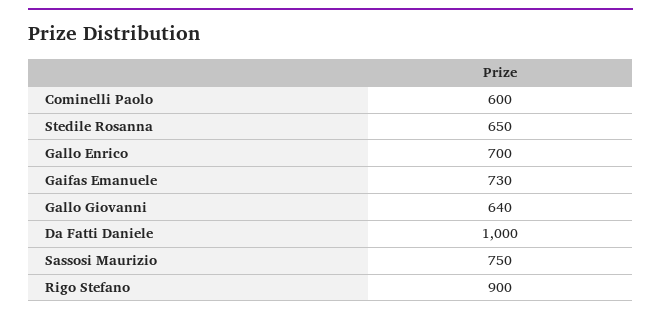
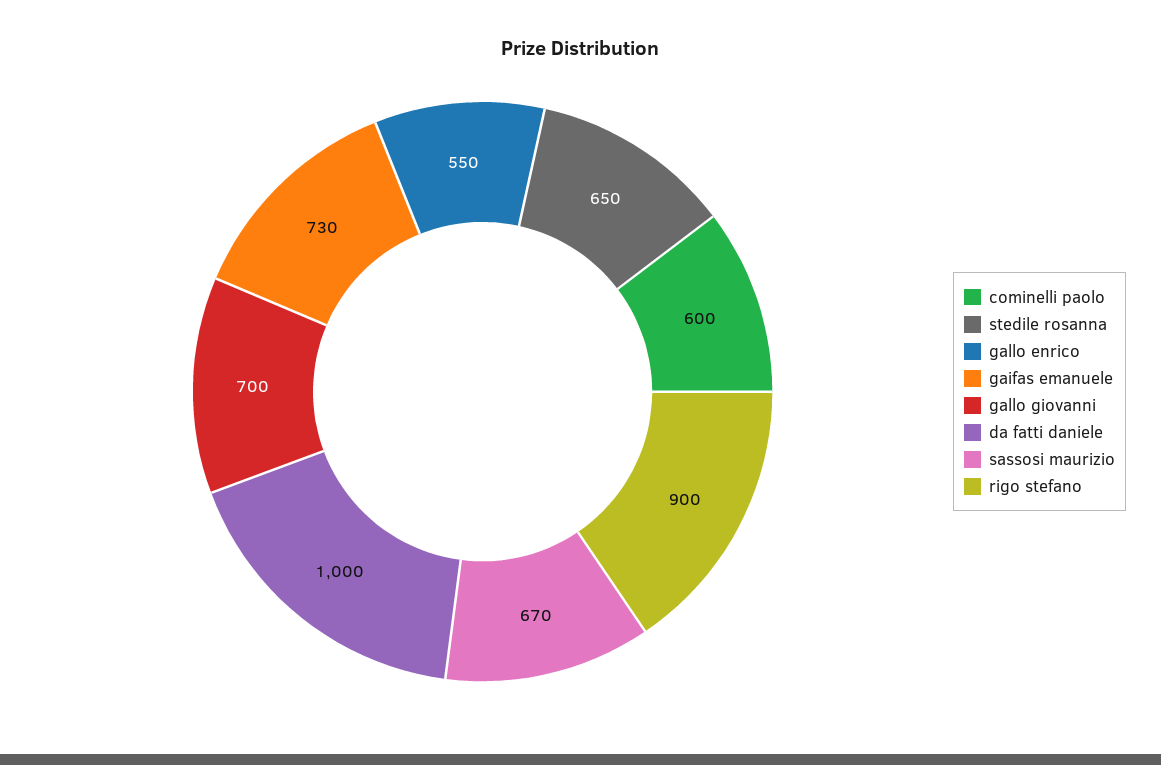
Gallo Enrico: 700 -> 550
Gallo Giovanni: 640 -> 700
Sassosi Maurizio: 750 -> 670

